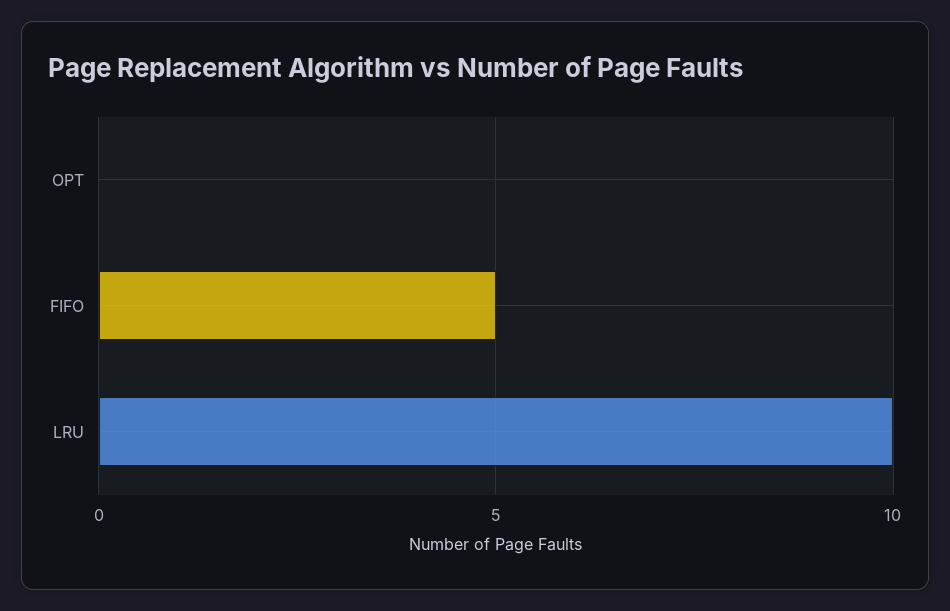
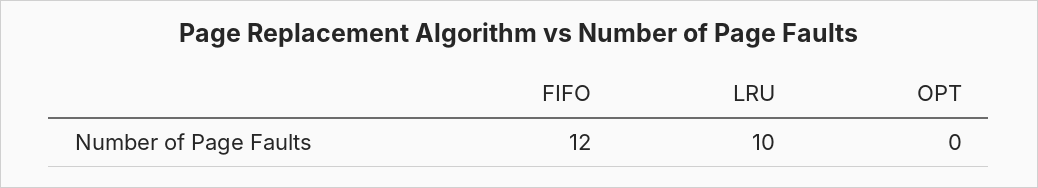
FIFO: 5 -> 12

